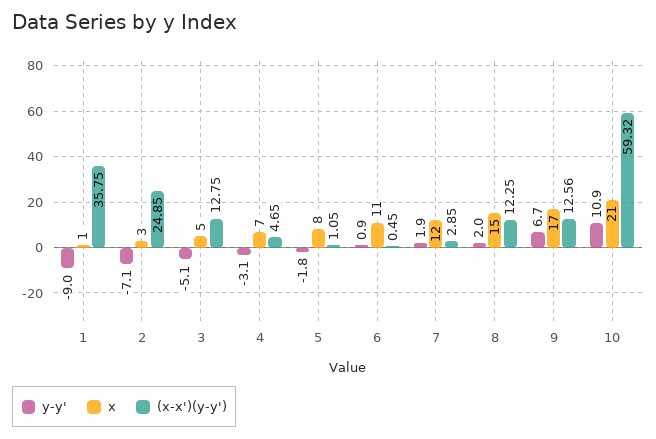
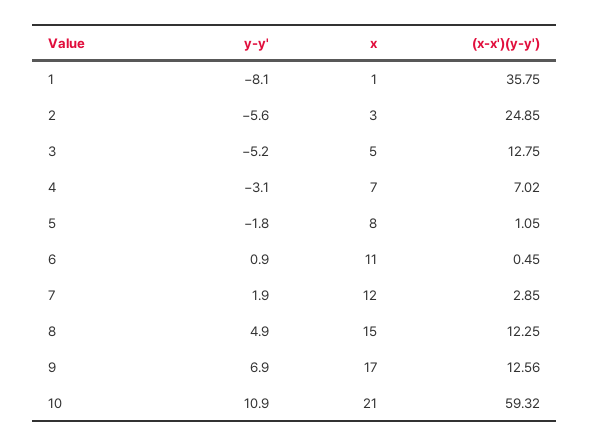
y-y', 1: -9 -> -8.1
y-y', 2: -7.1 -> -5.6
y-y', 3: -5.1 -> -5.2
(x-x')(y-y'), 4: 4.65 -> 7.02
y-y', 8: 2 -> 4.9
y-y', 9: 6.7 -> 6.9

